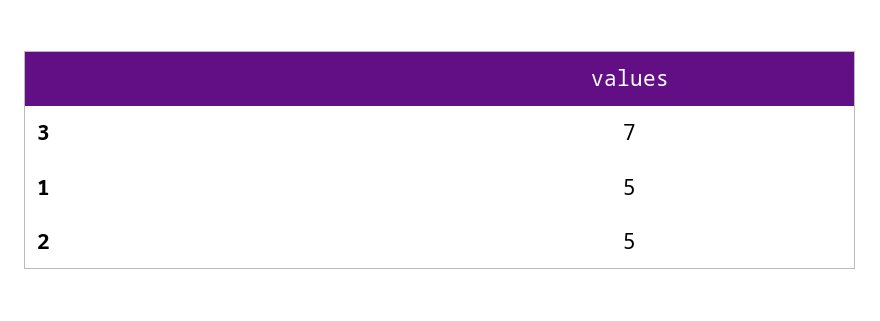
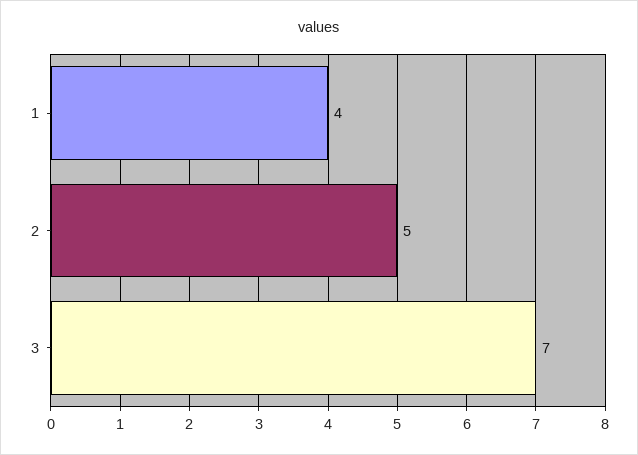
1: 5 -> 4

